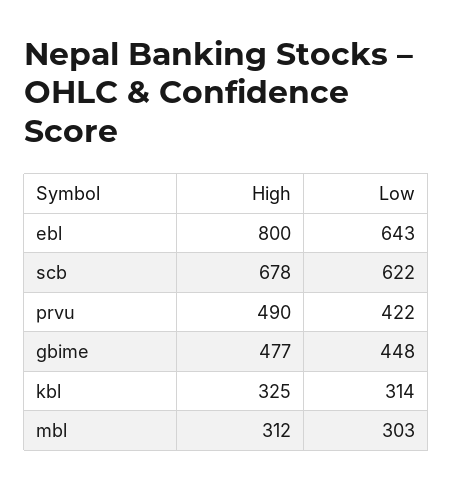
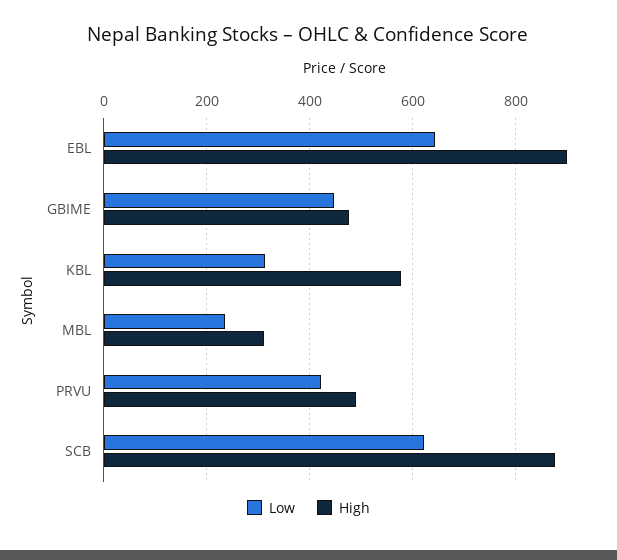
High, ebl: 800 -> 900
High, scb: 678 -> 880
High, kbl: 325 -> 580
Low, mbl: 303 -> 240

